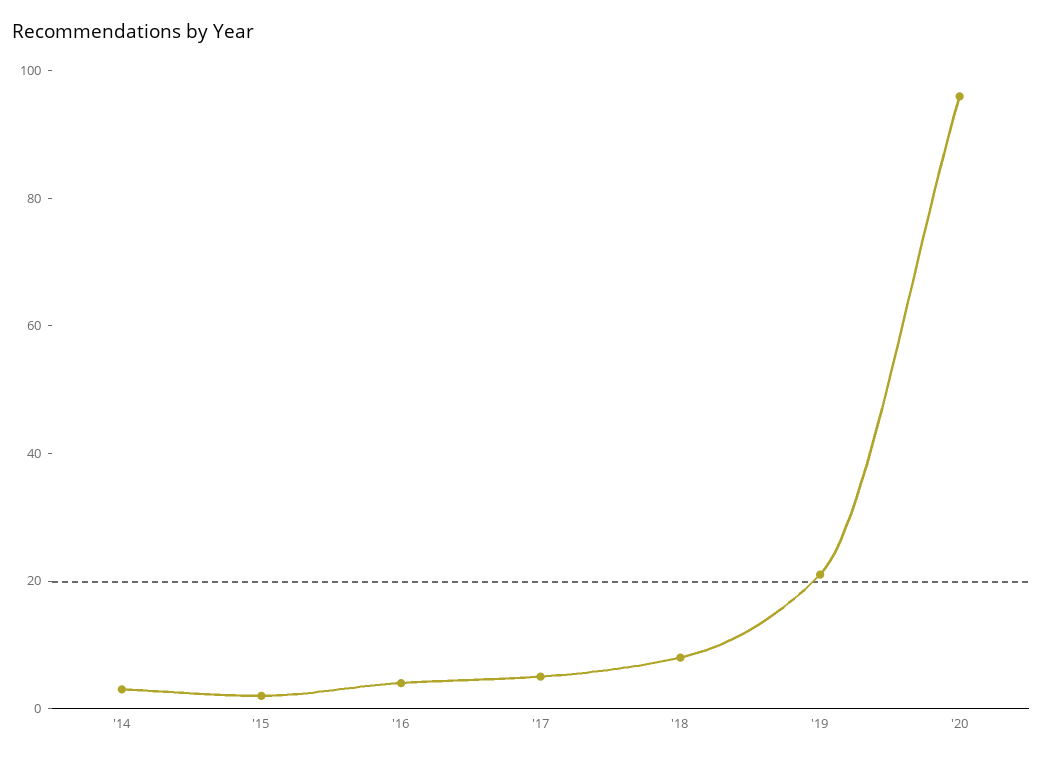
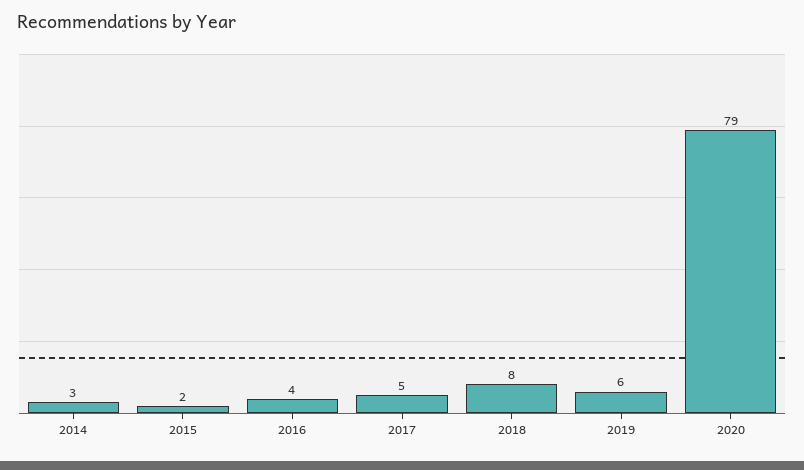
'19: 20 -> 6
'20: 95 -> 79

